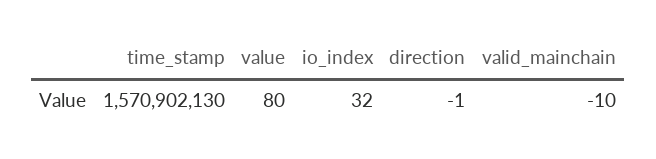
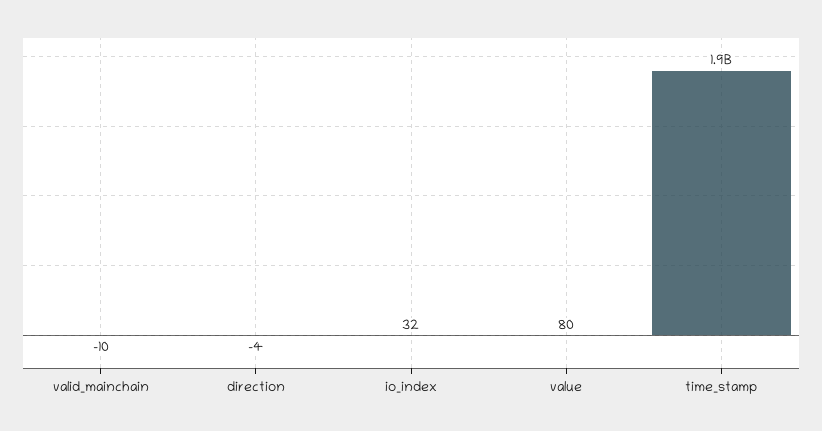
time_stamp: 1570902130 -> 1900000000
direction: -1 -> -4

